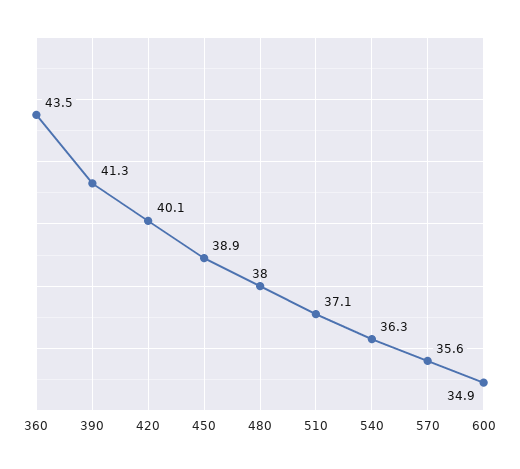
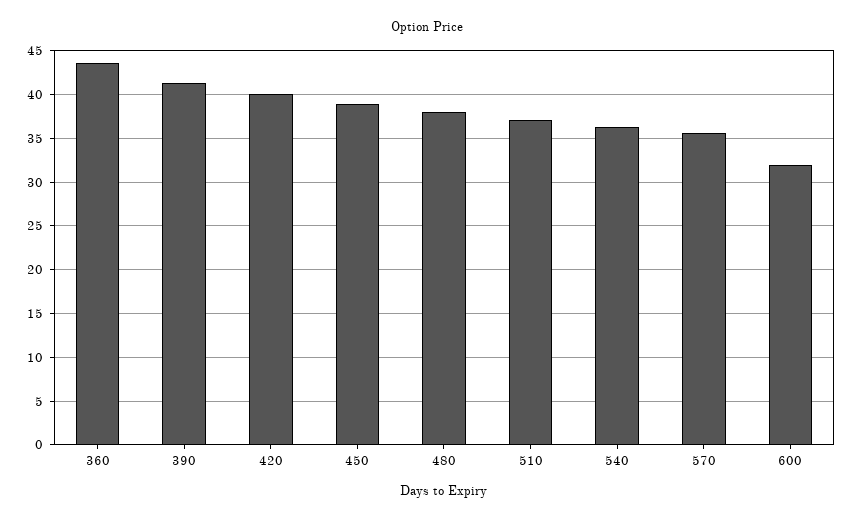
600: 34.9 -> 32

